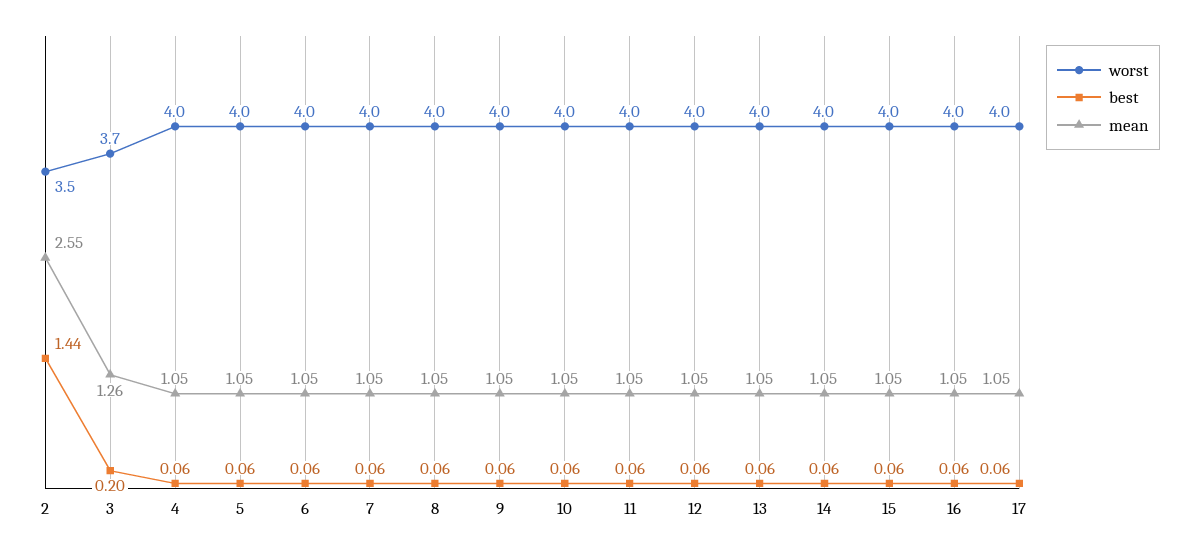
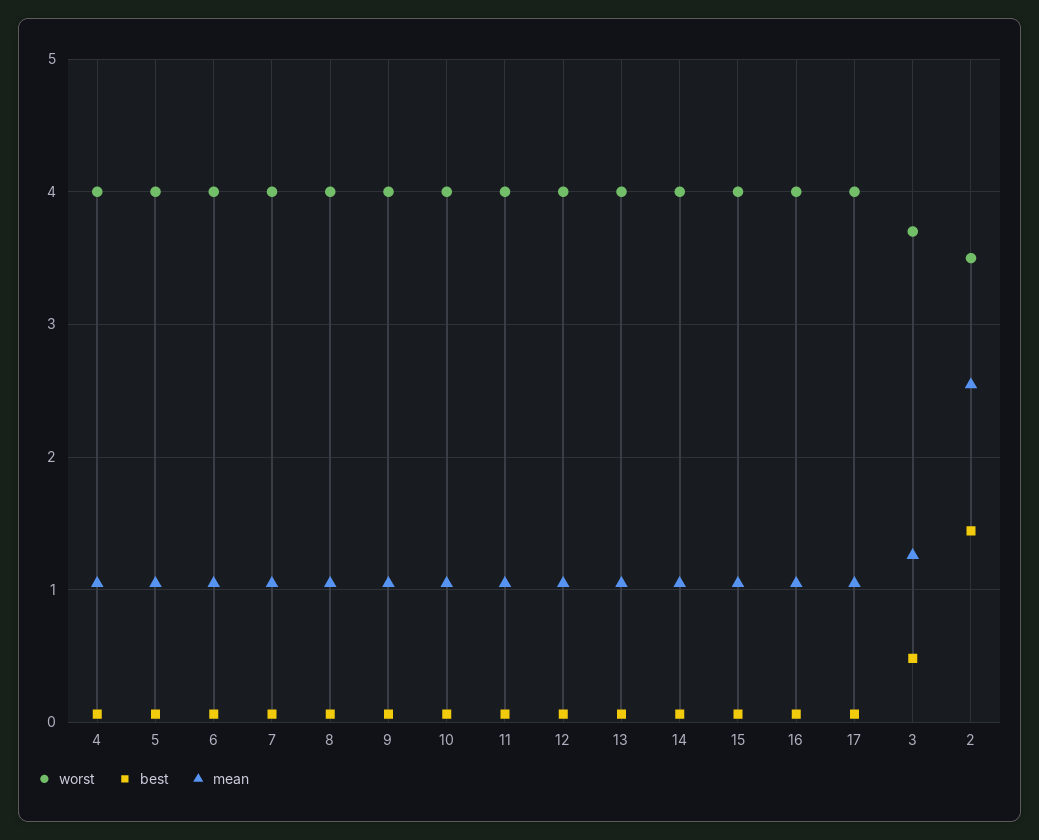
best, 3: 0.2 -> 0.5

